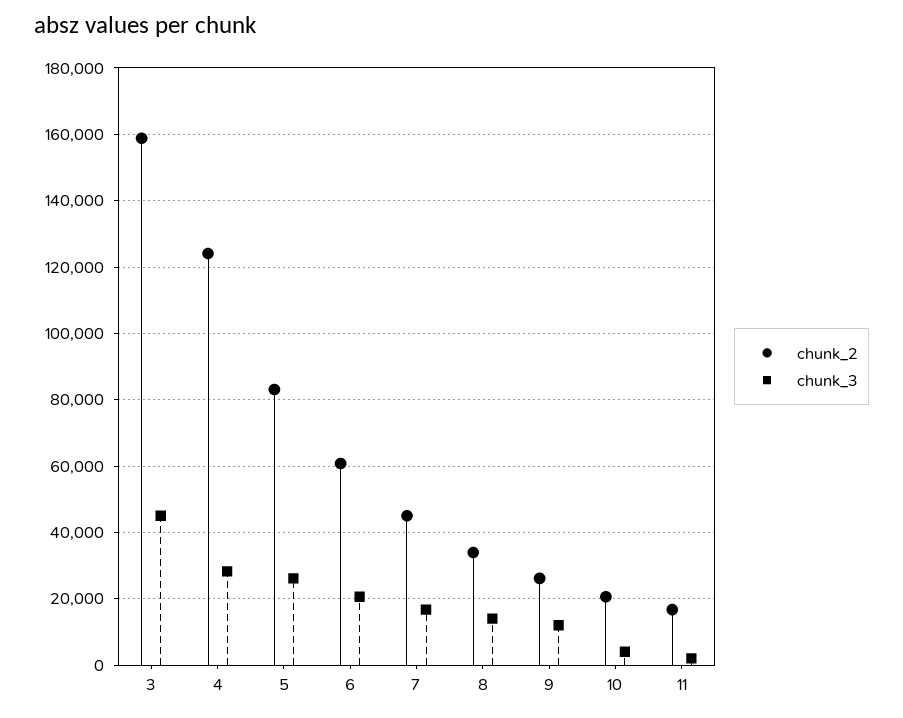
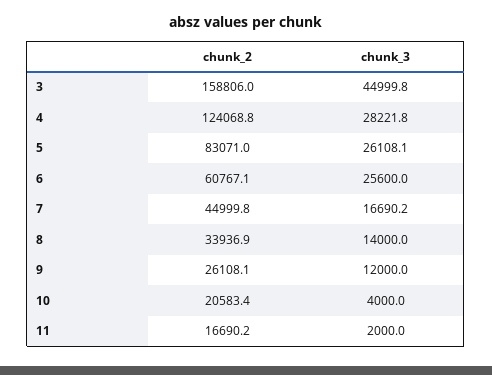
chunk_3, 6: 20000 -> 25600

